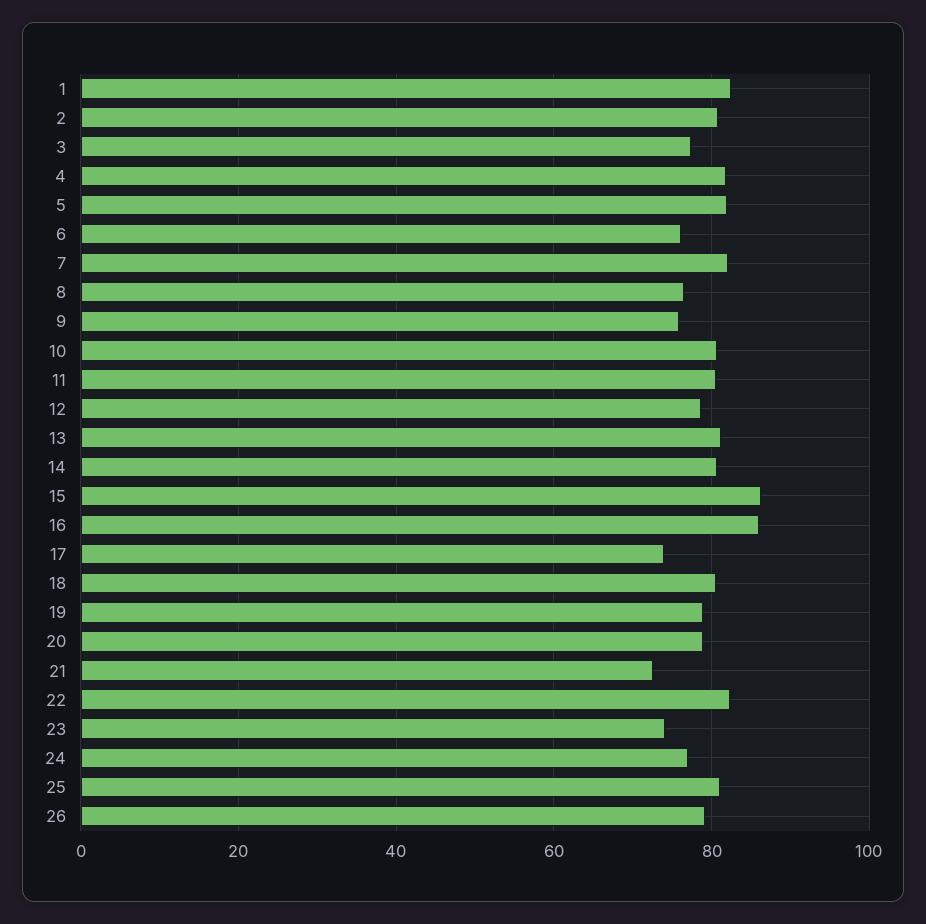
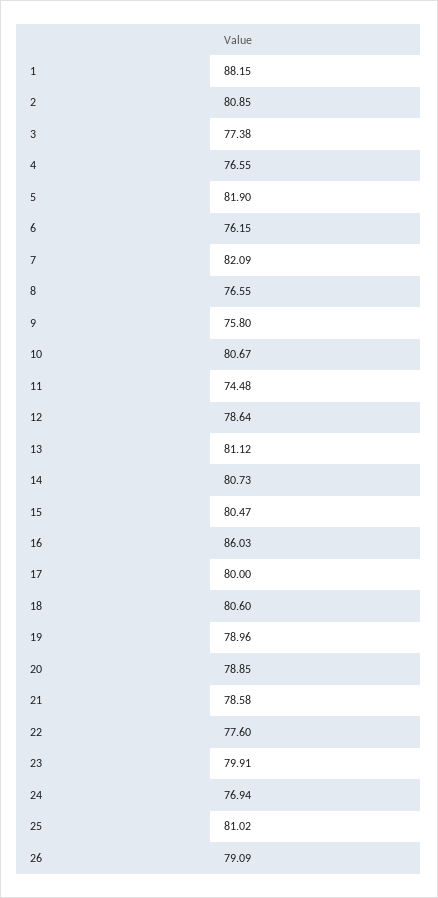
1: 82 -> 88.15
4: 82 -> 76.55
11: 80 -> 74.48
15: 86 -> 80.47
17: 74 -> 80
21: 72 -> 78.58
22: 82 -> 77.6
23: 74 -> 79.91

